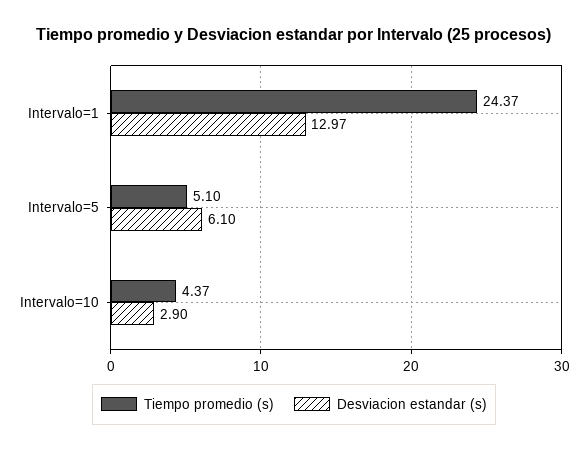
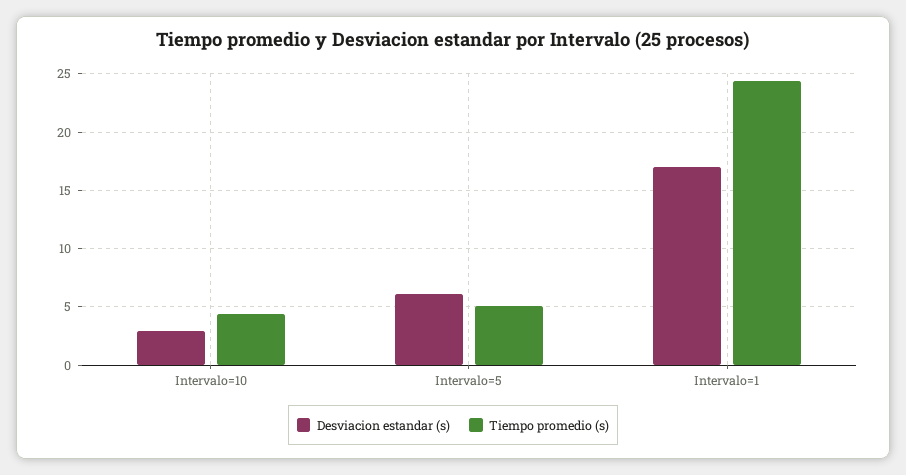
Desviacion estandar (s), Intervalo=1: 12.97 -> 17

